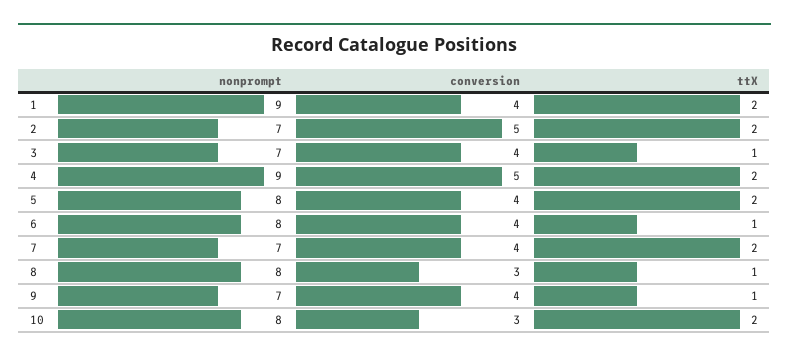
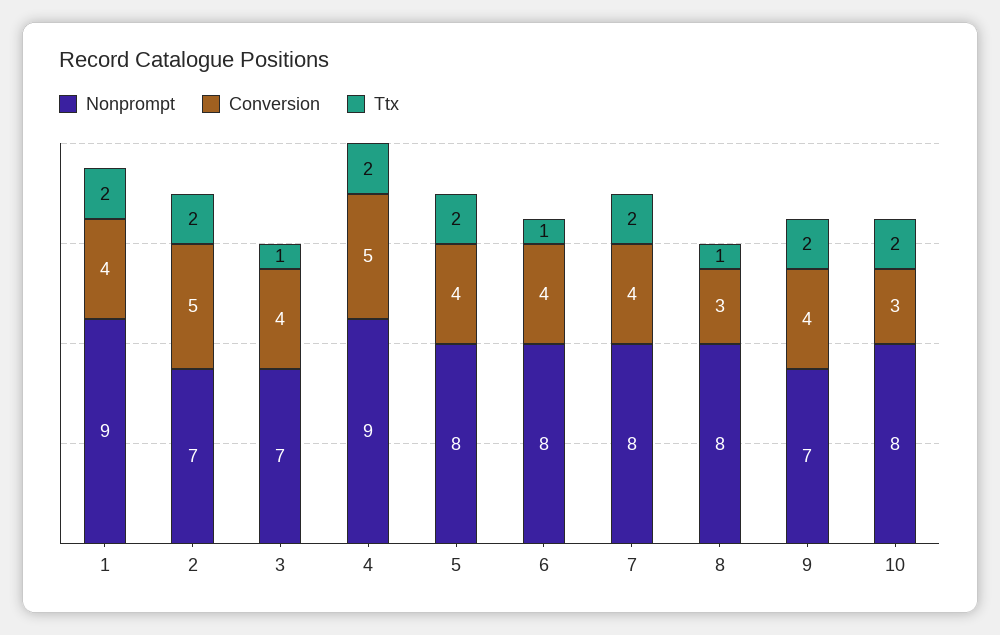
nonprompt, 7: 7 -> 8
ttX, 9: 1 -> 2

